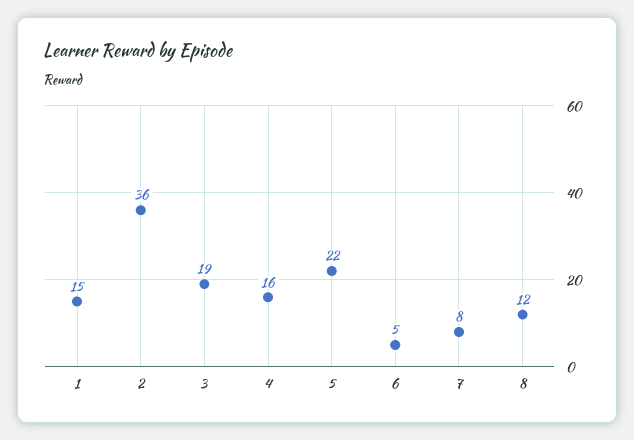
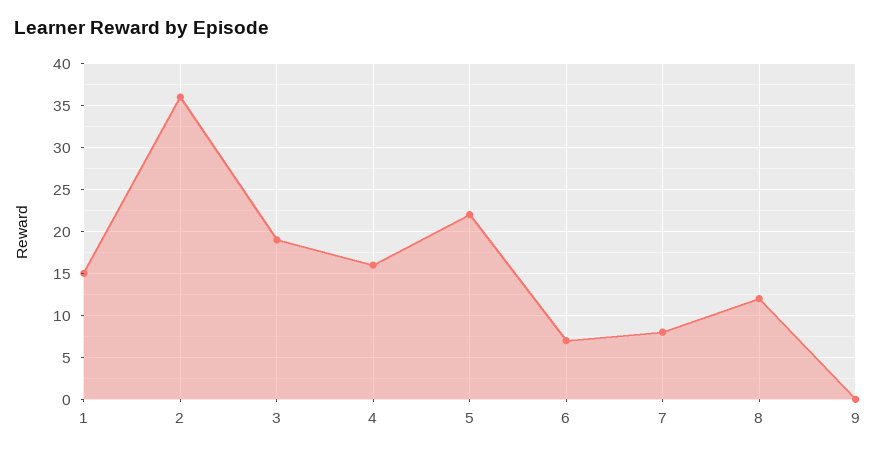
6: 5 -> 7
9: none -> 0

